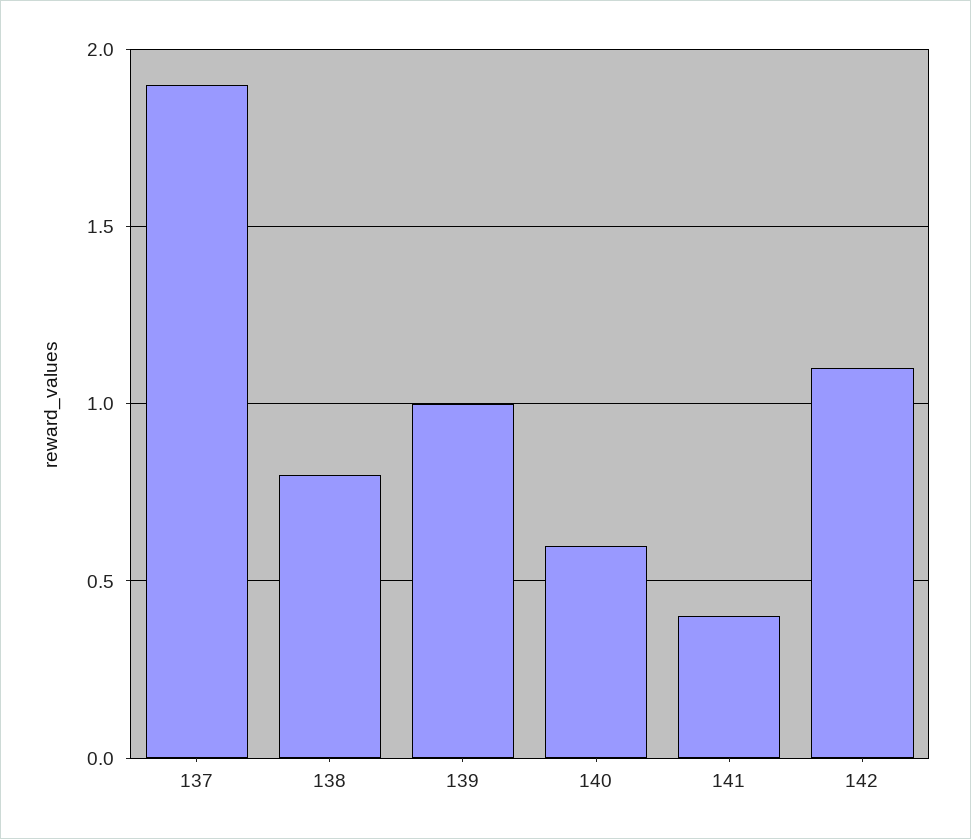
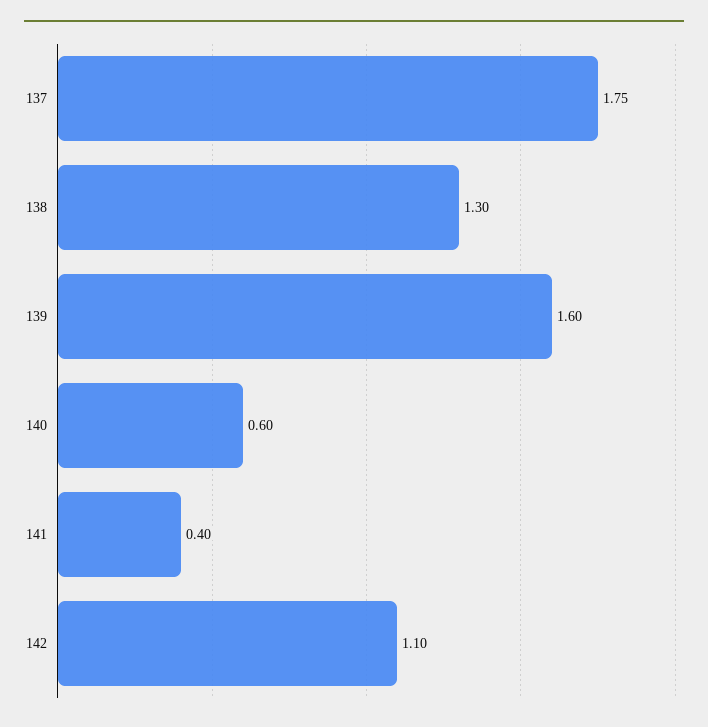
137: 1.9 -> 1.75
138: 0.8 -> 1.3
139: 1 -> 1.6

